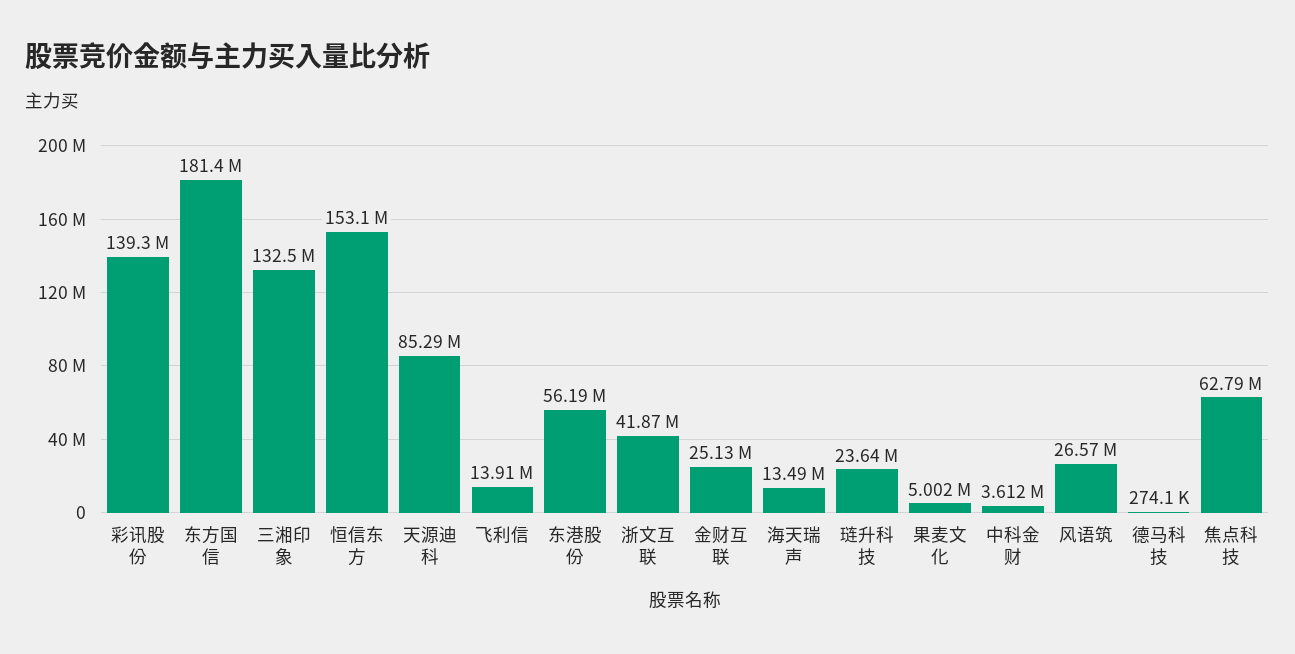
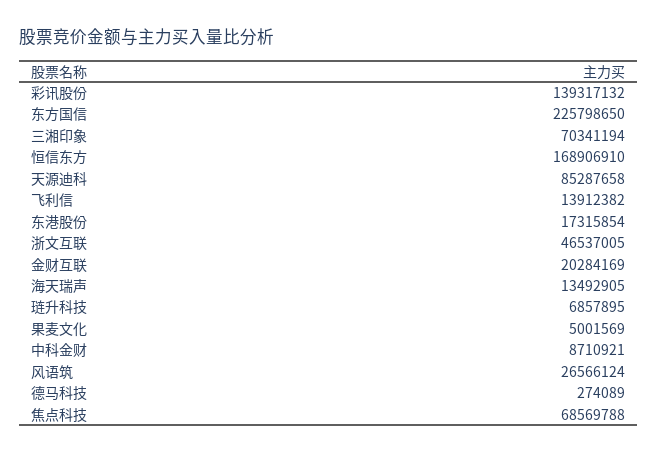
东方国信: 181400000 -> 225798650
三湘印象: 132500000 -> 70341194
恒信东方: 153100000 -> 168906910
东港股份: 56190000 -> 17315854
浙文互联: 41870000 -> 46537005
金财互联: 25130000 -> 20284169
琏升科技: 23640000 -> 6857895
中科金财: 3612000 -> 8710921
焦点科技: 62790000 -> 68569788

